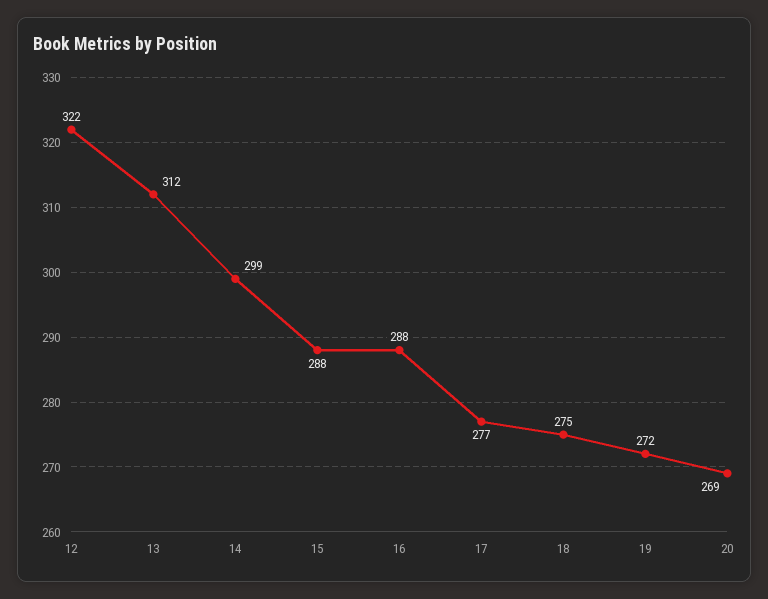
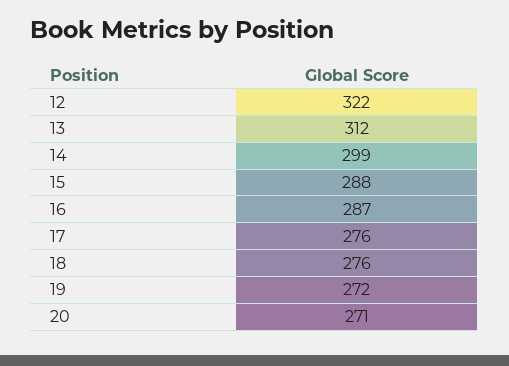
16: 288 -> 287
17: 277 -> 276
18: 275 -> 276
20: 269 -> 271

